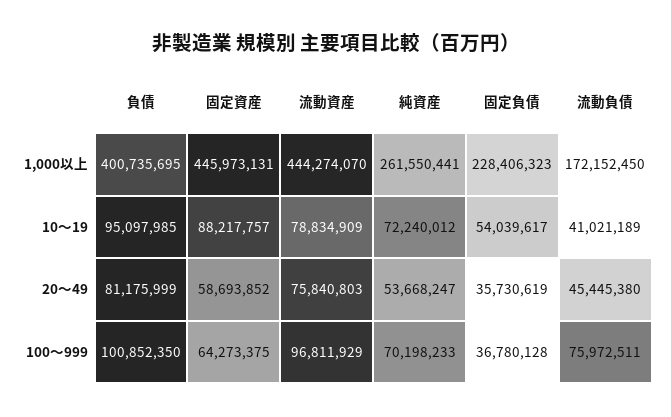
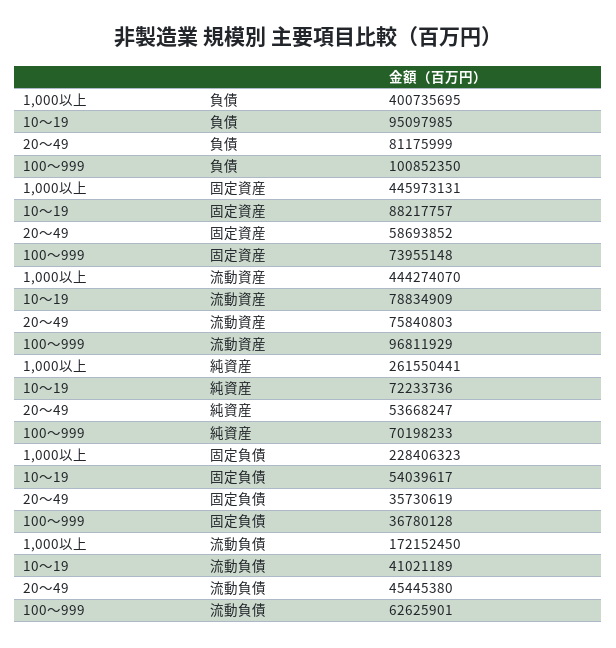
純資産, 10～19: 72240012 -> 72233736
固定資産, 100～999: 64273375 -> 73955148
流動負債, 100～999: 75972511 -> 62625901

